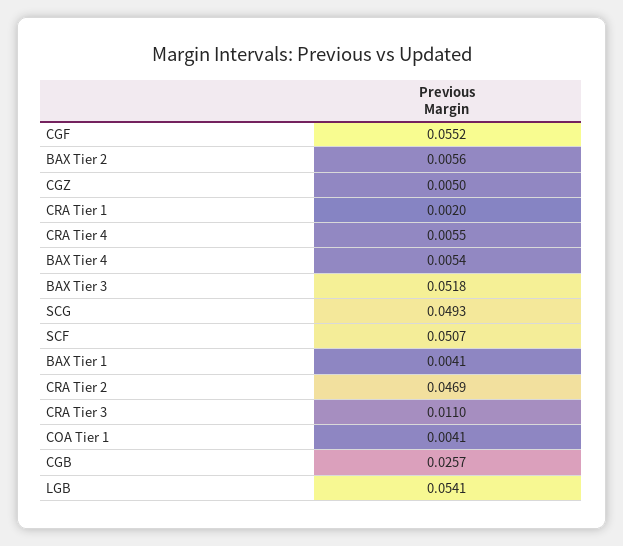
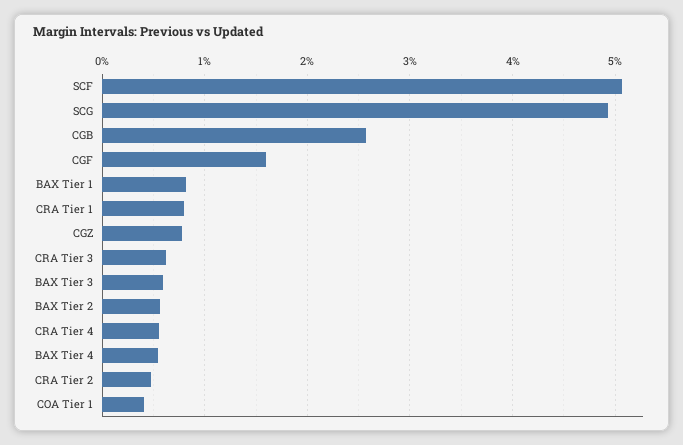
CGF: 0.0552 -> 0.016
CGZ: 0.005 -> 0.008
CRA Tier 1: 0.002 -> 0.008
BAX Tier 3: 0.0518 -> 0.006
BAX Tier 1: 0.0041 -> 0.008
CRA Tier 2: 0.0469 -> 0.005
CRA Tier 3: 0.011 -> 0.006
LGB: 0.0541 -> none

